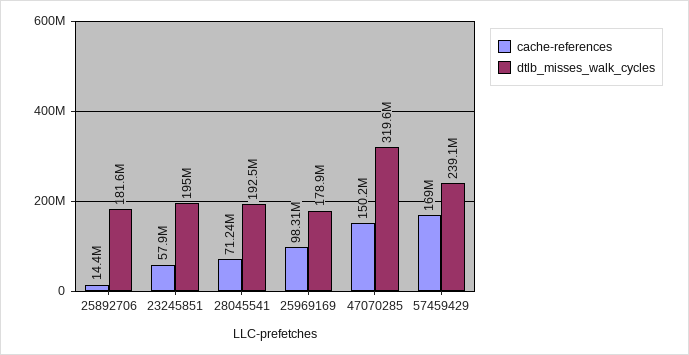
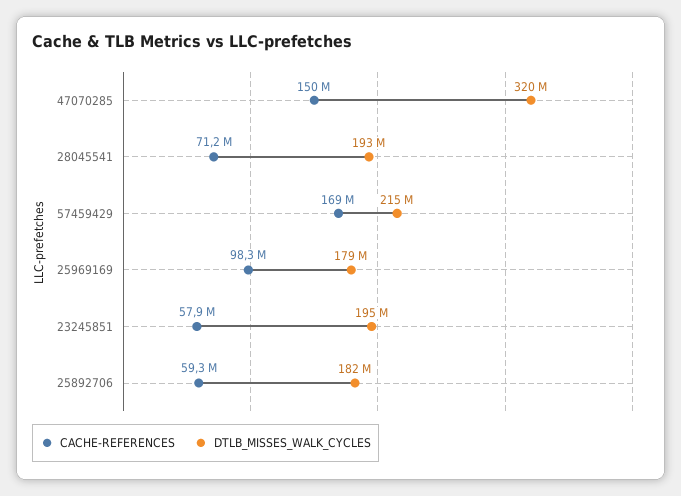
cache-references, 25892706: 14400000 -> 59300000
dtlb_misses_walk_cycles, 57459429: 239100000 -> 215000000

